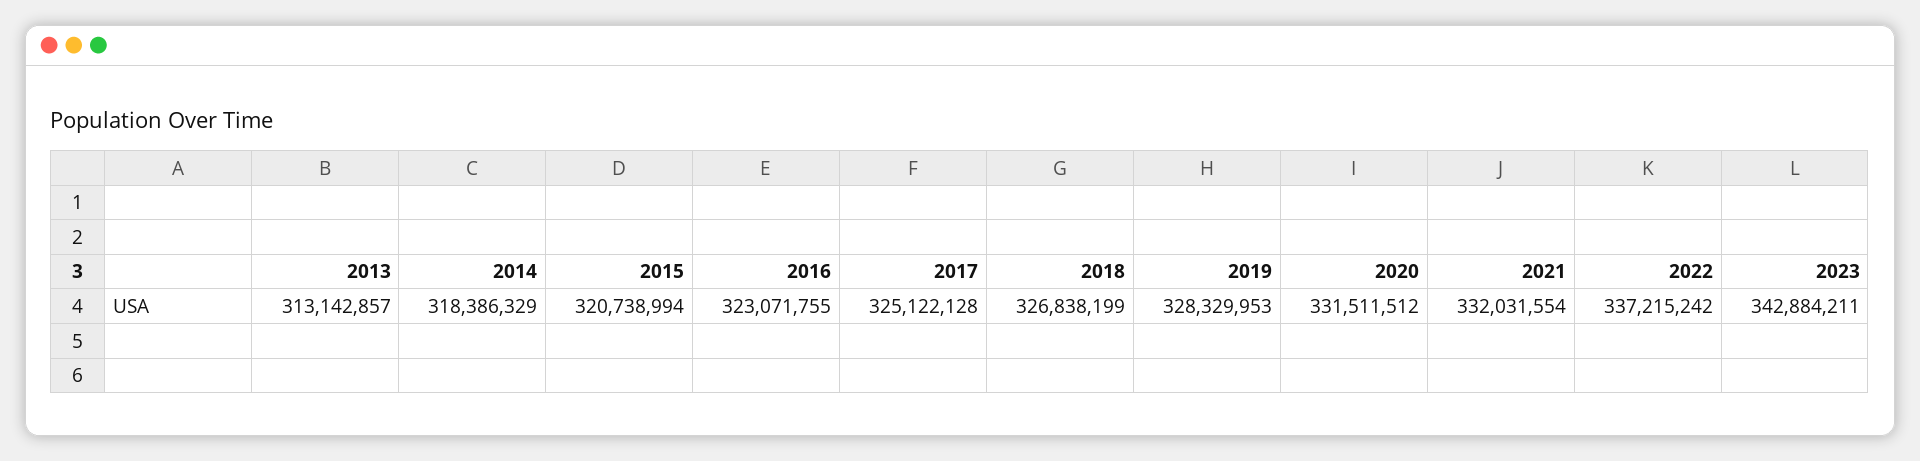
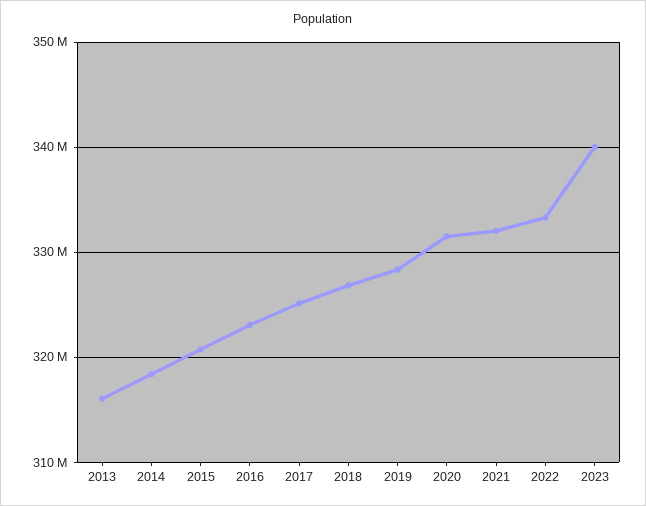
2013: 313142857 -> 316000000
2022: 337215242 -> 333000000
2023: 342884211 -> 340000000

